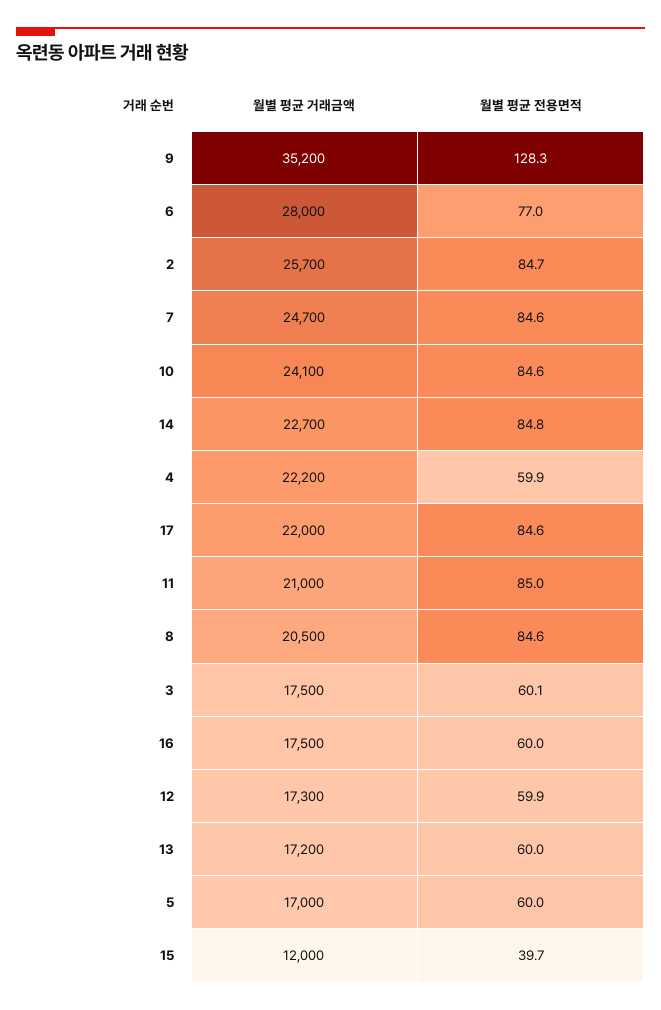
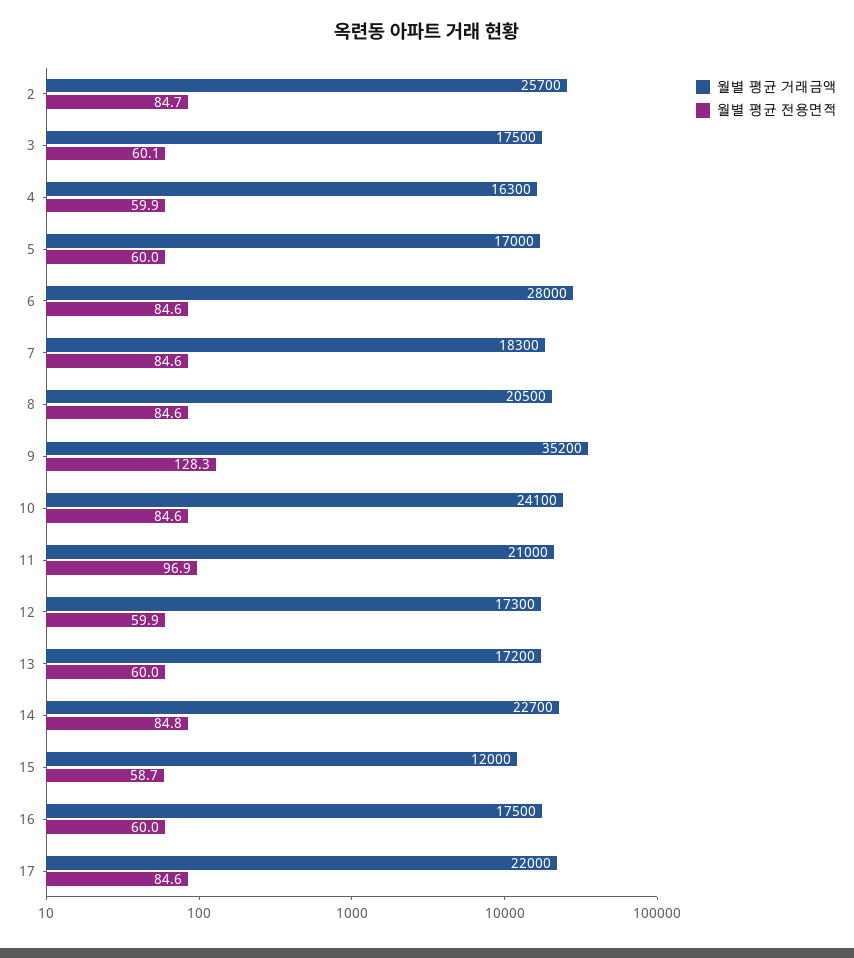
월별 평균 전용면적, 6: 77 -> 84.6
월별 평균 거래금액, 7: 24700 -> 18300
월별 평균 거래금액, 4: 22200 -> 16300
월별 평균 전용면적, 11: 85 -> 96.9
월별 평균 전용면적, 15: 39.7 -> 58.7

